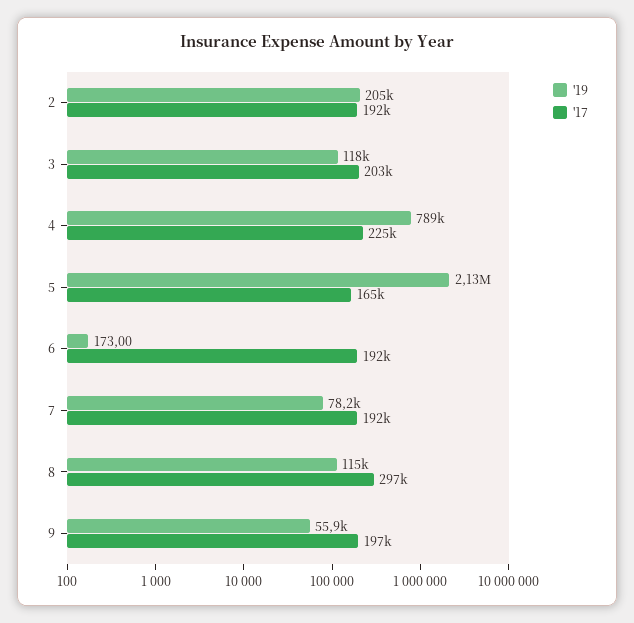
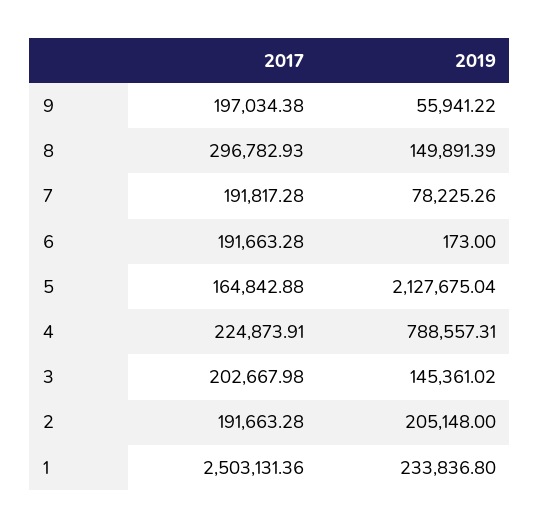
'19, 3: 118000 -> 145361.02
'19, 8: 115000 -> 149891.39
'17, 1: none -> 2503131.36
'19, 1: none -> 233836.8

